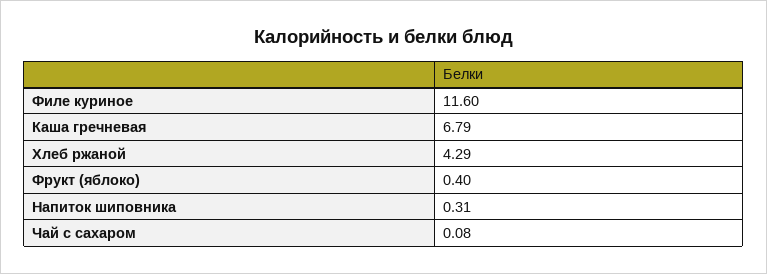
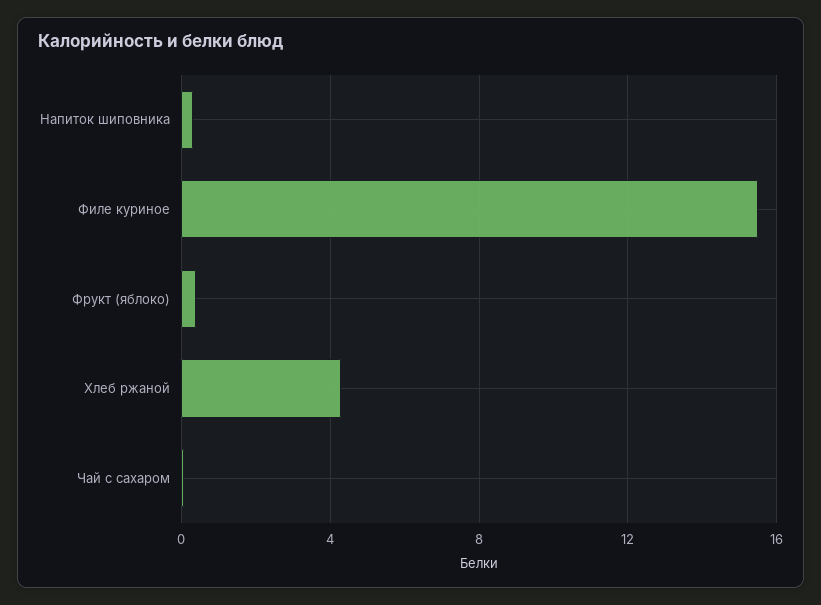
Филе куриное: 11.6 -> 15.5
Каша гречневая: 6.79 -> none

